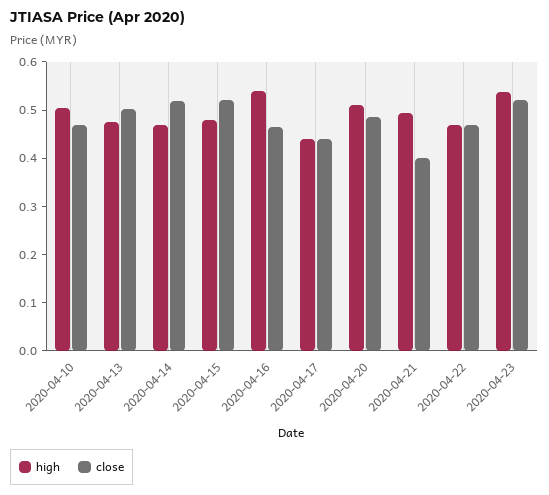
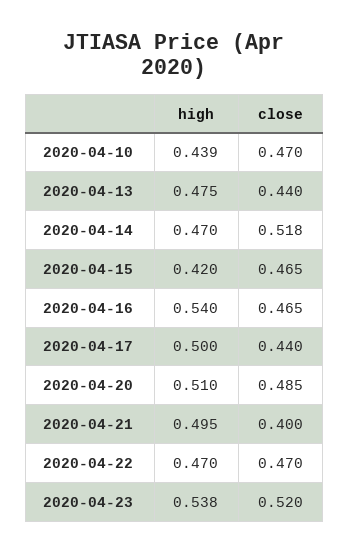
high, 2020-04-10: 0.5 -> 0.439
close, 2020-04-13: 0.5 -> 0.44
high, 2020-04-15: 0.48 -> 0.42
close, 2020-04-15: 0.52 -> 0.465
high, 2020-04-17: 0.44 -> 0.5

